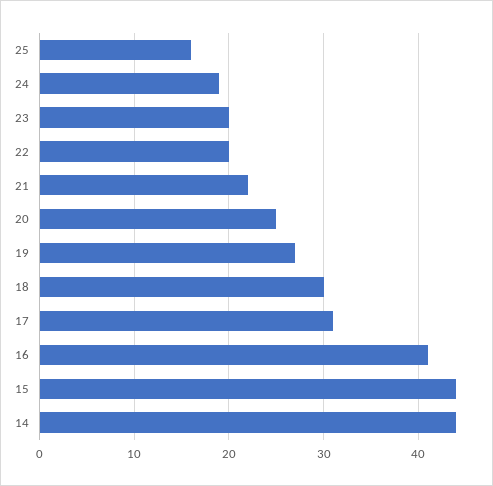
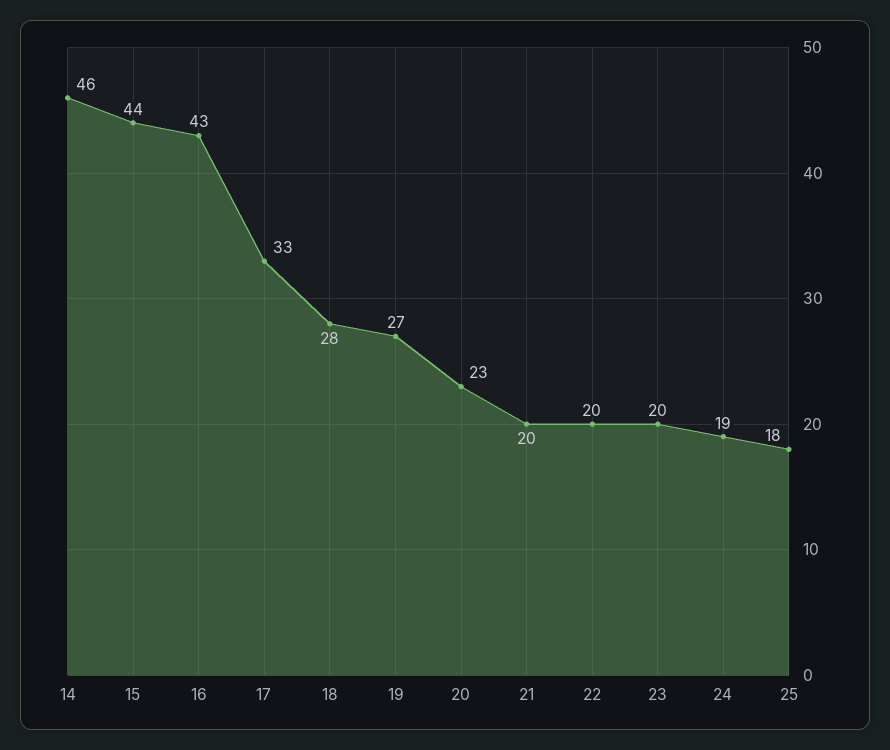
25: 16 -> 18
21: 22 -> 20
20: 25 -> 23
18: 30 -> 28
17: 31 -> 33
16: 41 -> 43
14: 44 -> 46

